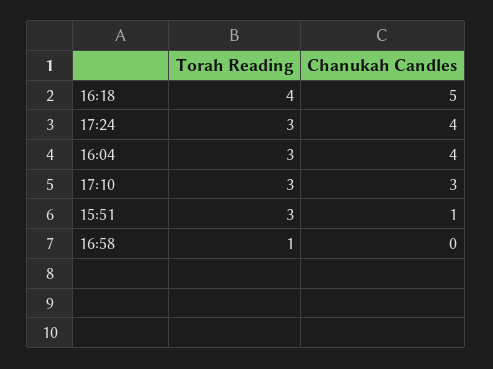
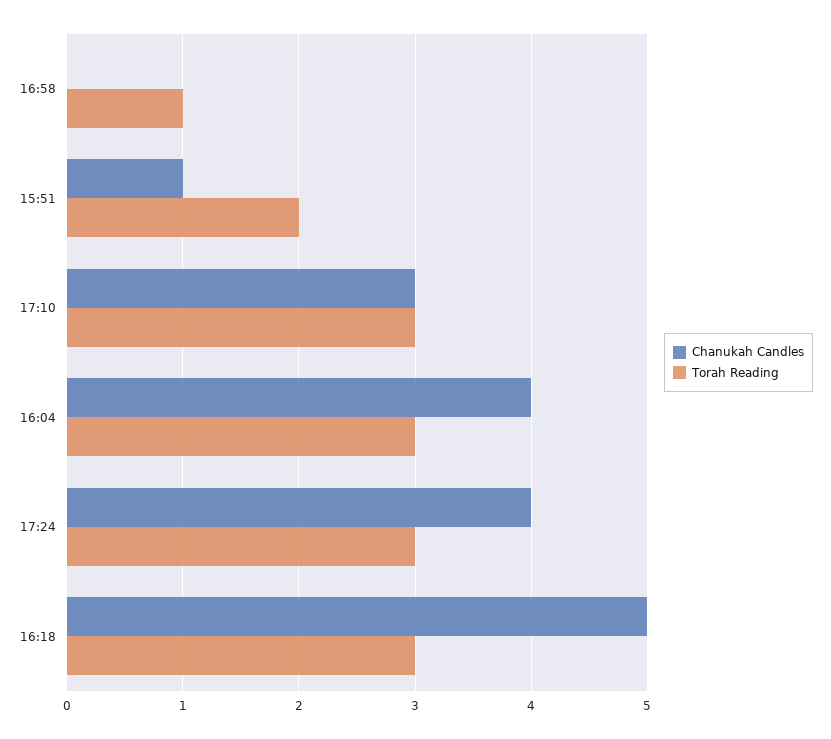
Torah Reading, 16:18: 4 -> 3
Torah Reading, 15:51: 3 -> 2

